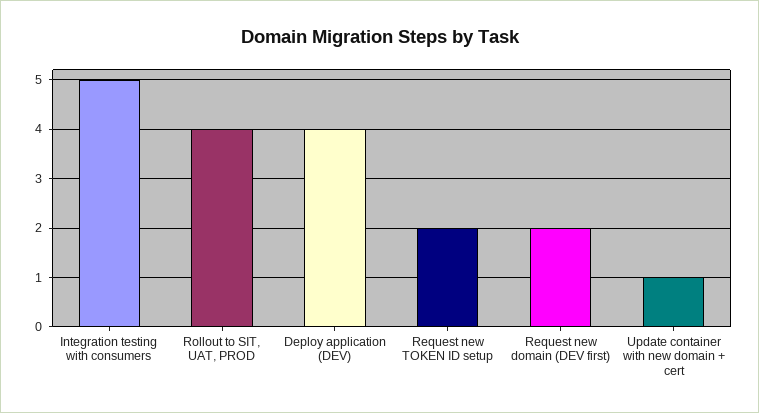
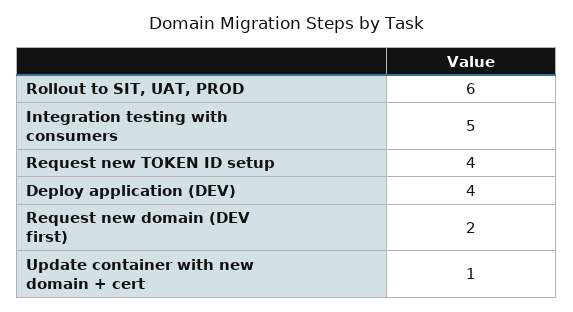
Rollout to SIT, UAT, PROD: 4 -> 6
Request new TOKEN ID setup: 2 -> 4

